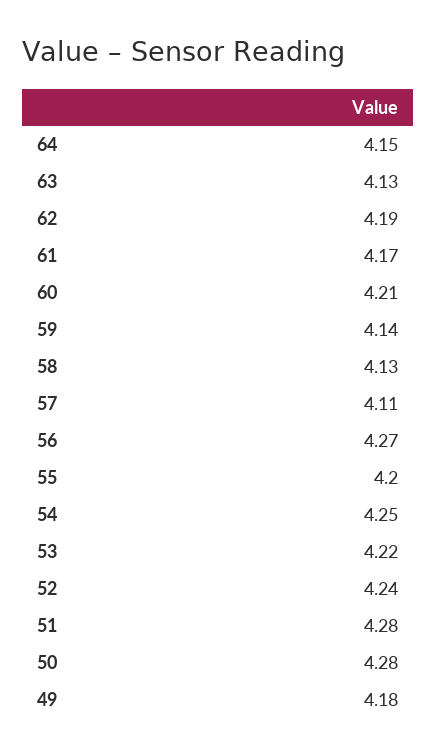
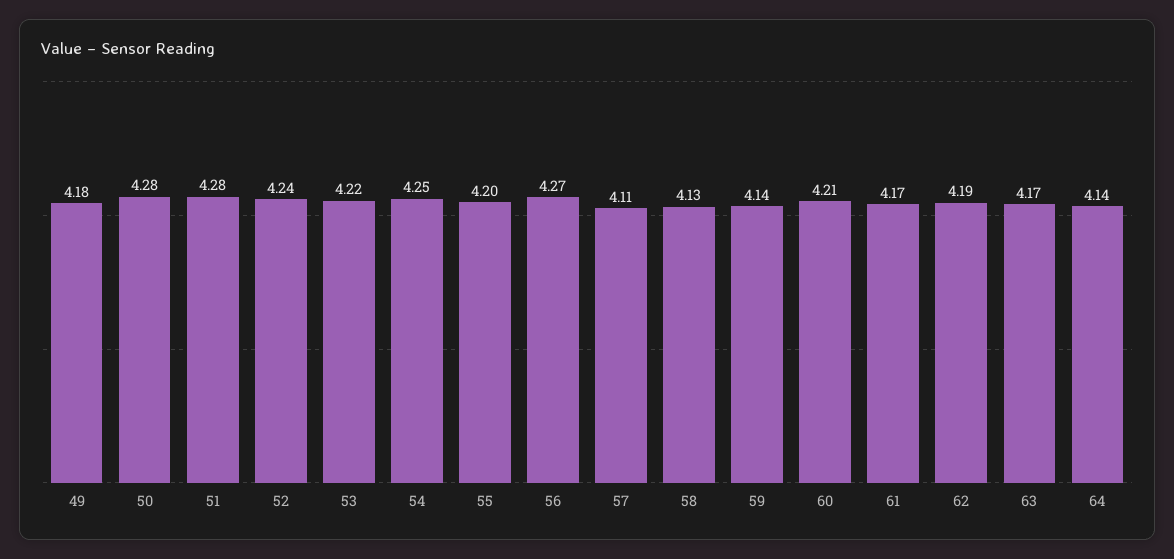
64: 4.15 -> 4.14
63: 4.13 -> 4.17

